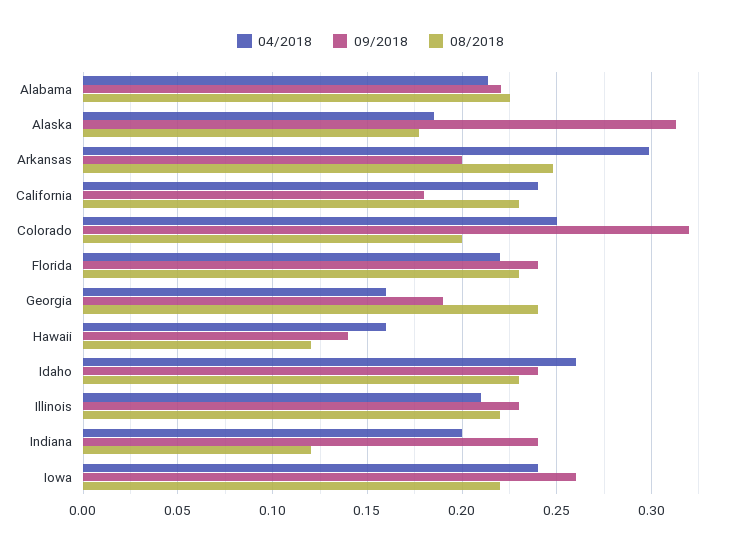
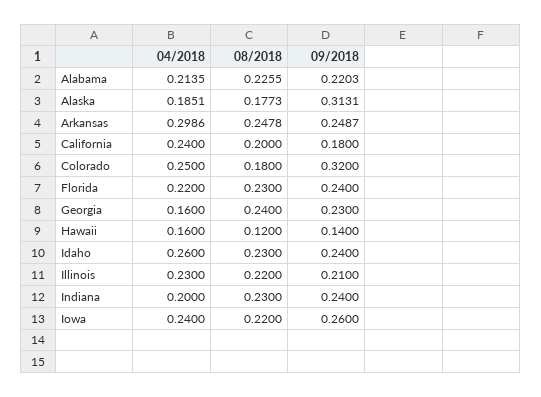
09/2018, Arkansas: 0.2 -> 0.2487
08/2018, California: 0.23 -> 0.2
08/2018, Colorado: 0.2 -> 0.18
09/2018, Georgia: 0.19 -> 0.23
04/2018, Illinois: 0.21 -> 0.23
09/2018, Illinois: 0.23 -> 0.21
08/2018, Indiana: 0.12 -> 0.23

